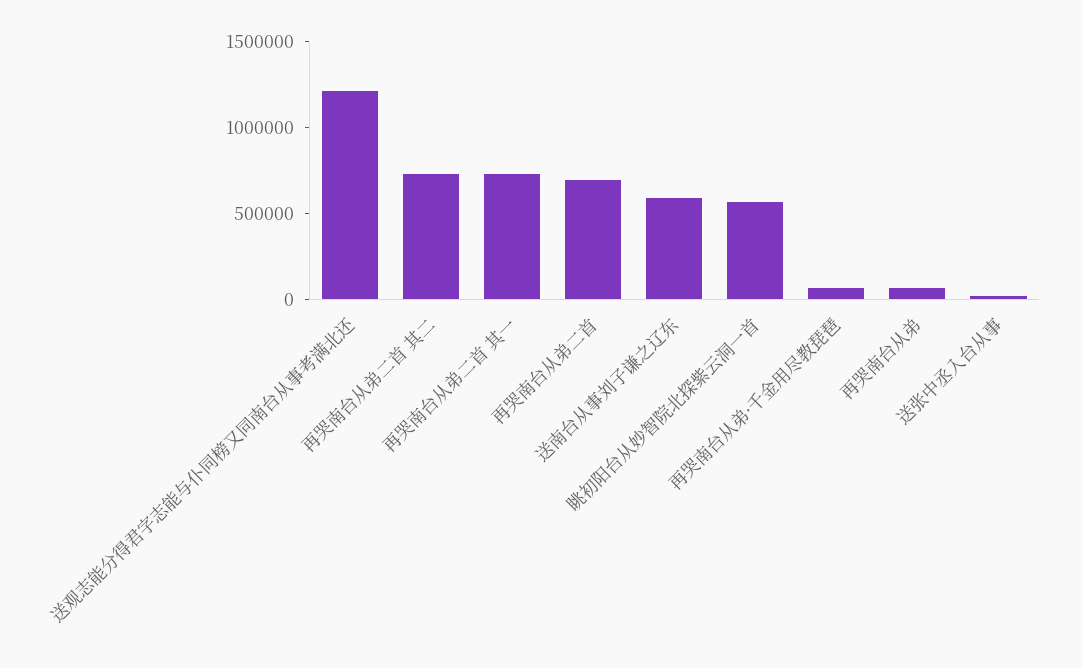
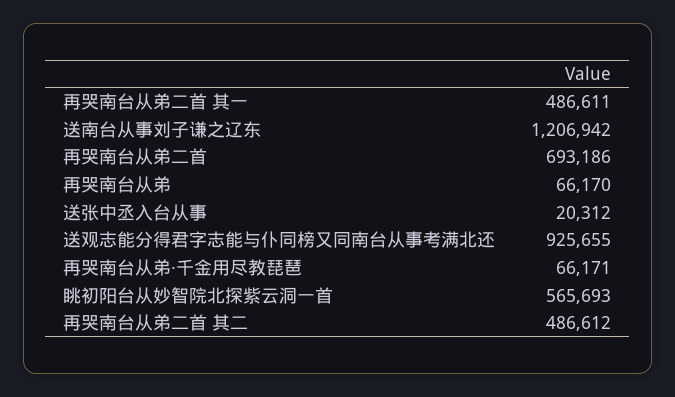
送观志能分得君字志能与仆同榜又同南台从事考满北还: 1200000 -> 925655
再哭南台从弟二首 其二: 700000 -> 486612
再哭南台从弟二首 其一: 700000 -> 486611
送南台从事刘子谦之辽东: 600000 -> 1206942

